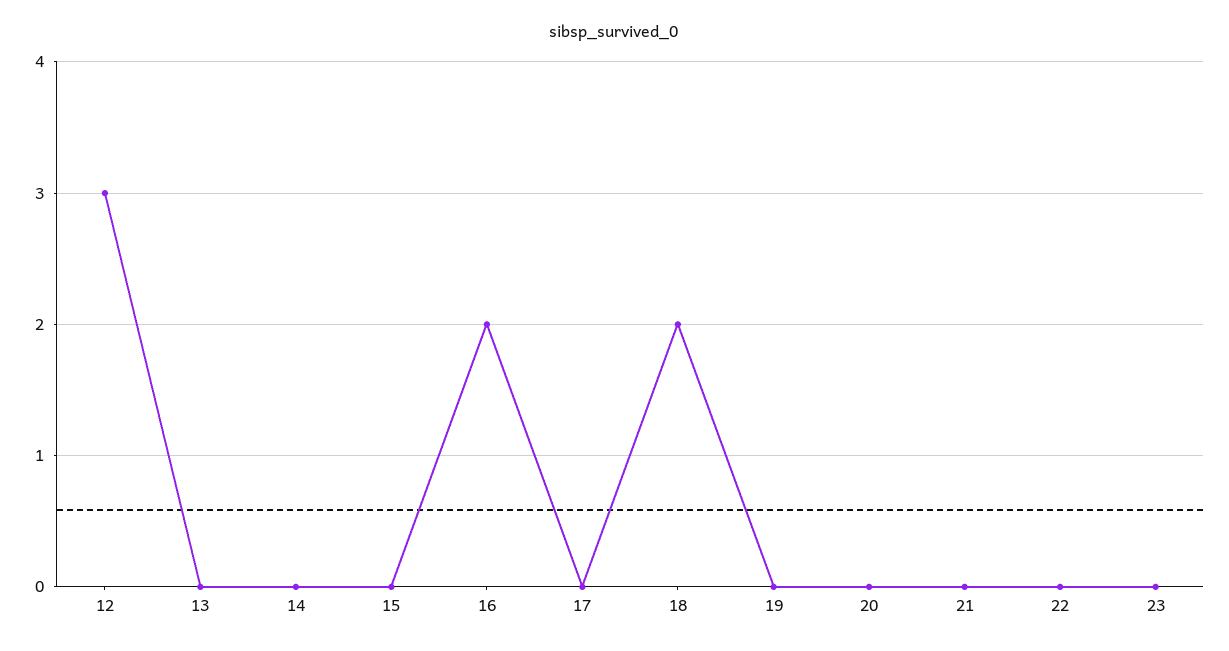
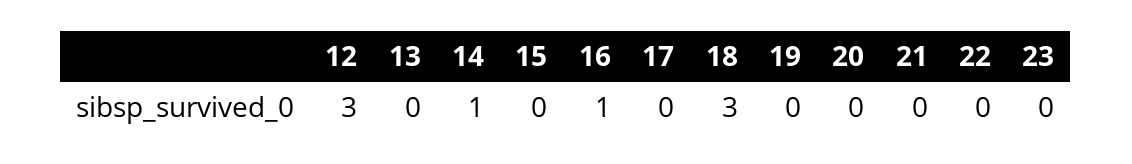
14: 0 -> 1
16: 2 -> 1
18: 2 -> 3

